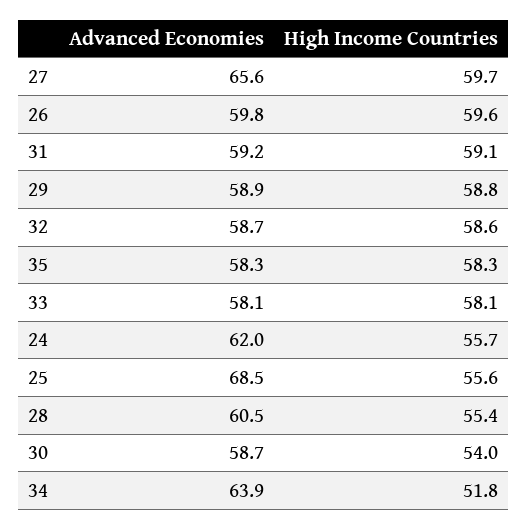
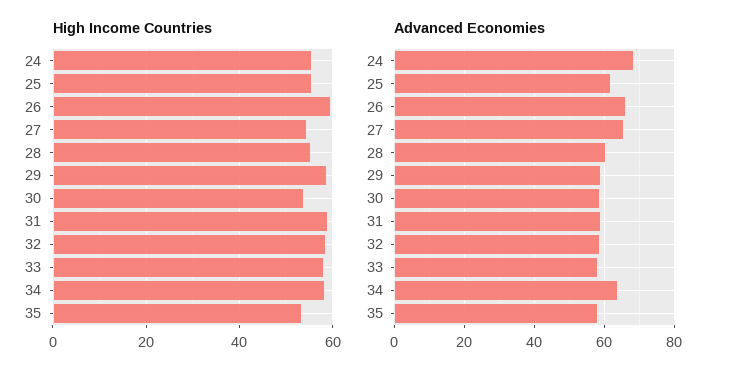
High Income Countries, 27: 59.7 -> 54
Advanced Economies, 26: 59.8 -> 66
High Income Countries, 35: 58.3 -> 54
Advanced Economies, 24: 62 -> 68
Advanced Economies, 25: 68.5 -> 62
High Income Countries, 34: 51.8 -> 58

